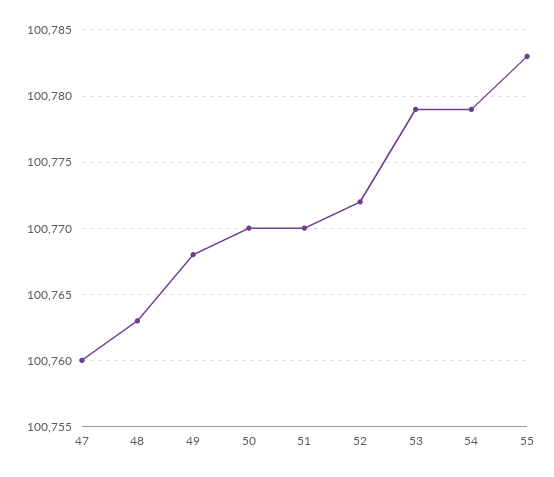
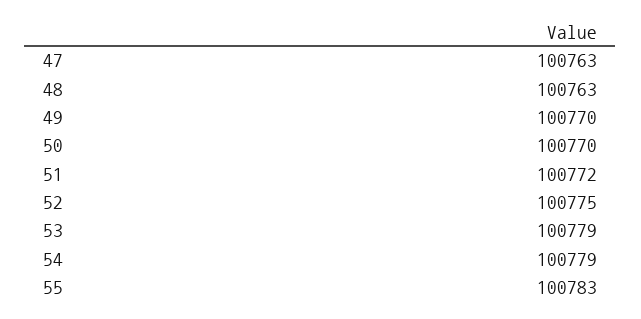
47: 100760 -> 100763
49: 100768 -> 100770
51: 100770 -> 100772
52: 100772 -> 100775

